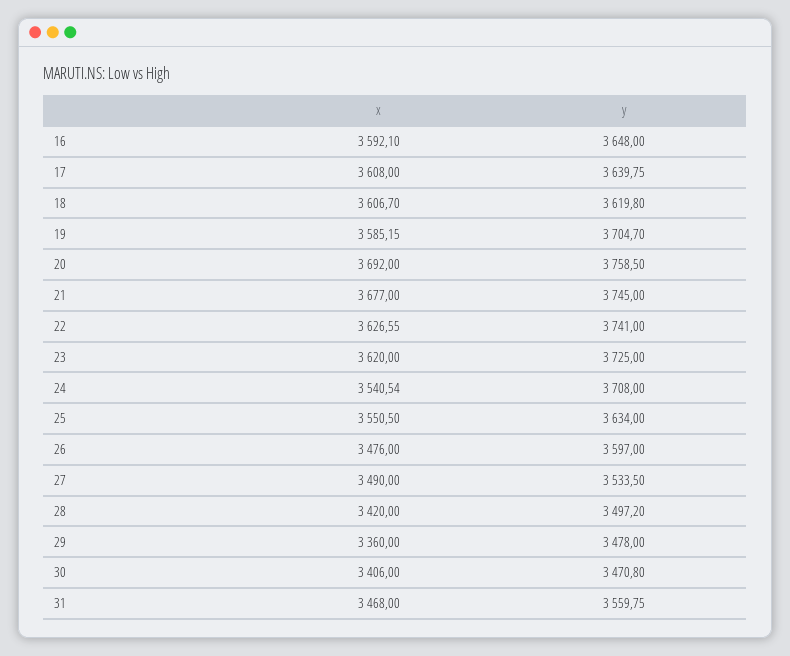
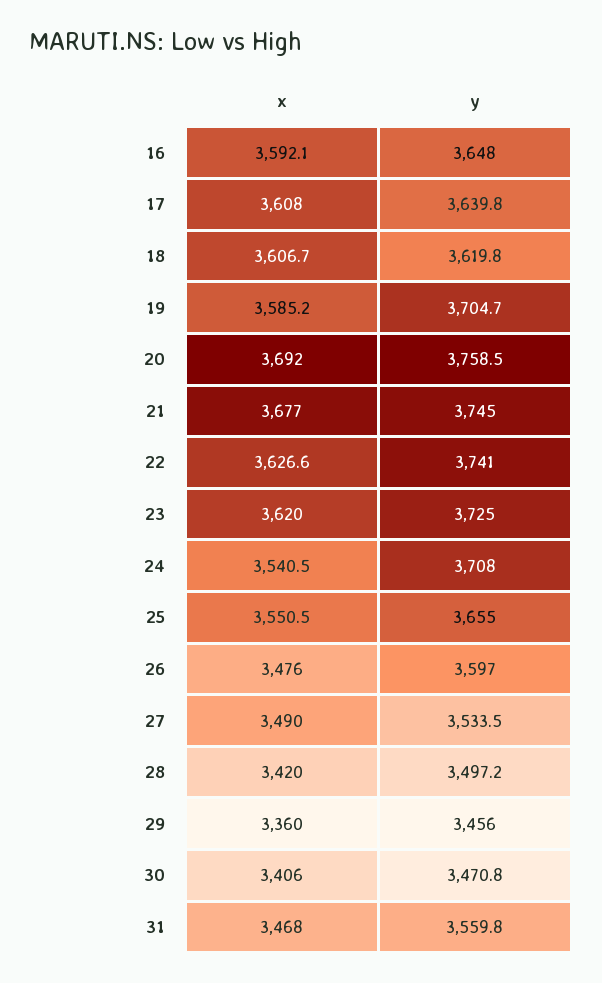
y, 25: 3634 -> 3655
y, 29: 3478 -> 3456

